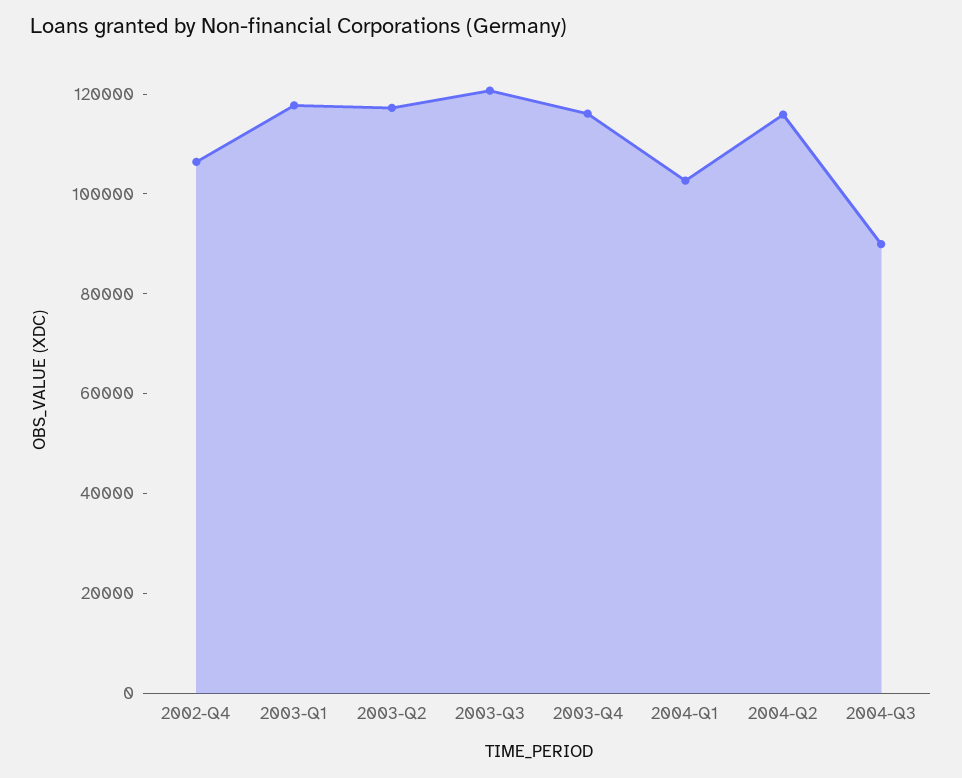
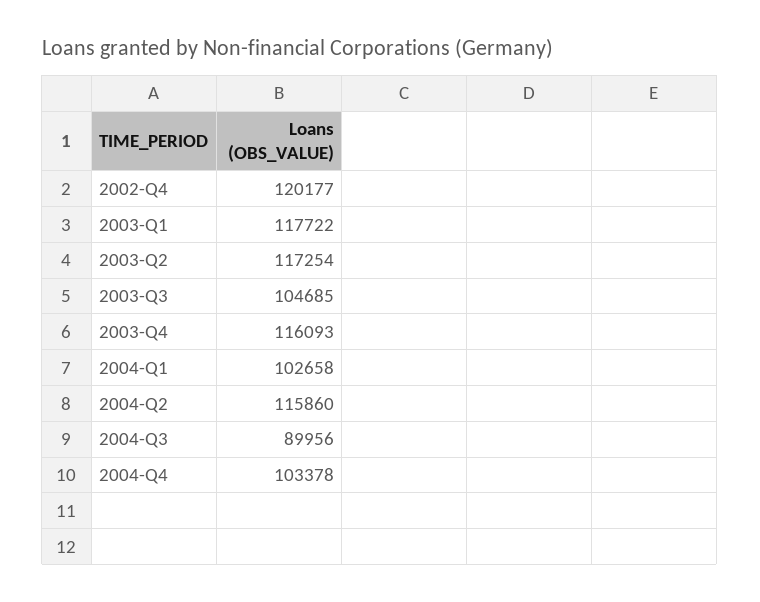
2002-Q4: 105000 -> 120177
2003-Q3: 120000 -> 104685
2004-Q4: none -> 103378

